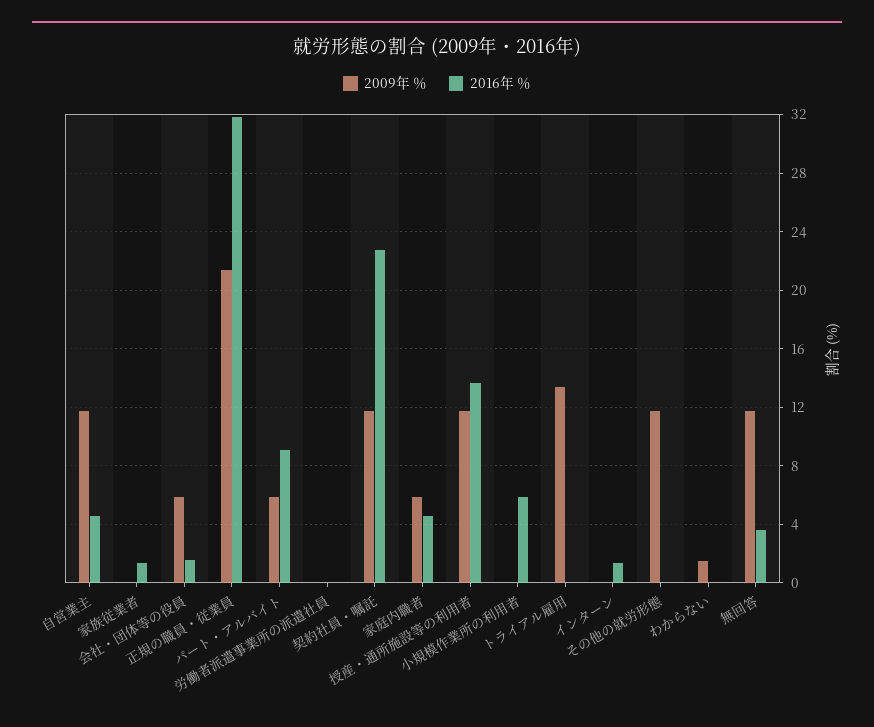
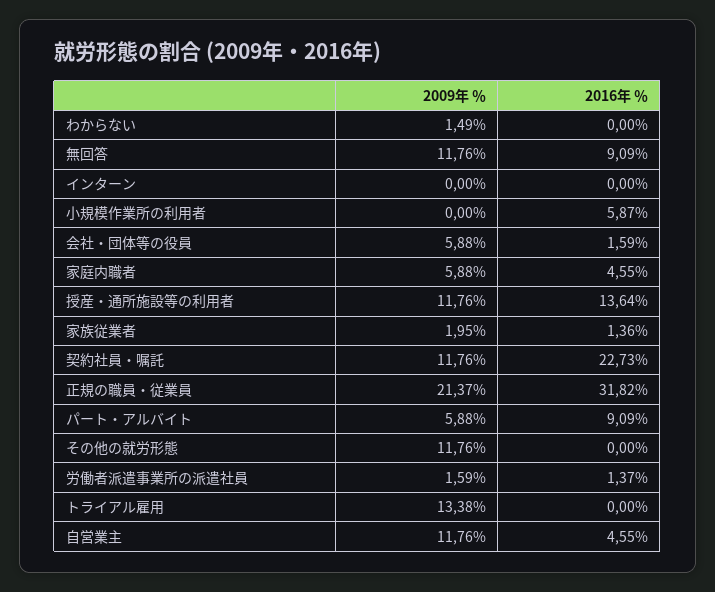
2009年 ％, 家族従業者: 0 -> 1.95
2009年 ％, 労働者派遣事業所の派遣社員: 0 -> 1.59
2016年 ％, 労働者派遣事業所の派遣社員: 0 -> 1.37
2016年 ％, インターン: 1.5 -> 0
2016年 ％, 無回答: 3.5 -> 9.09

